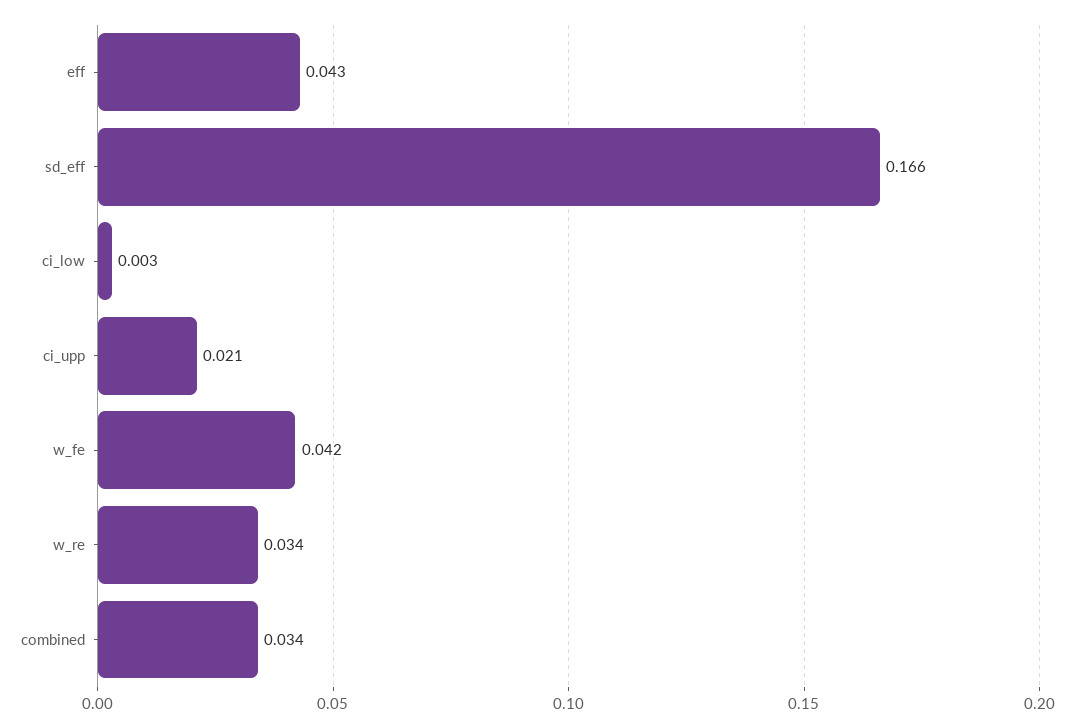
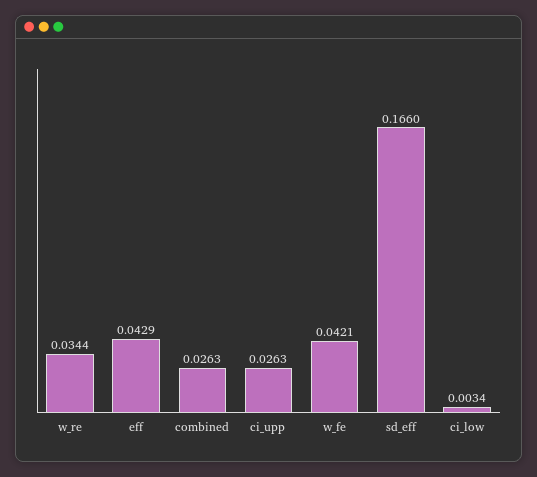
ci_upp: 0.021 -> 0.0263
combined: 0.034 -> 0.0263

